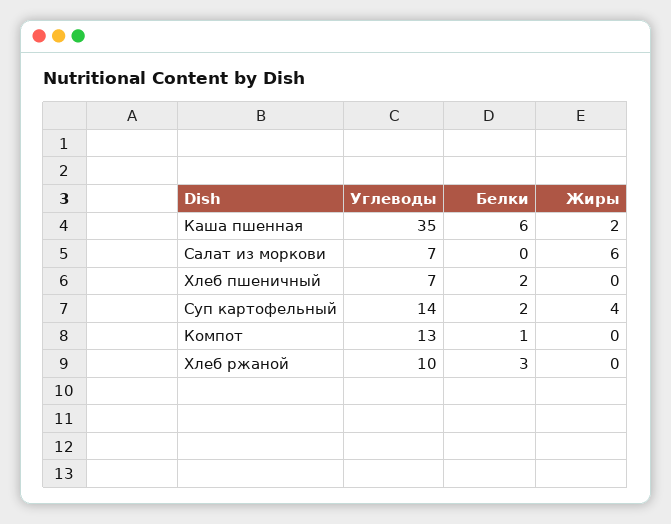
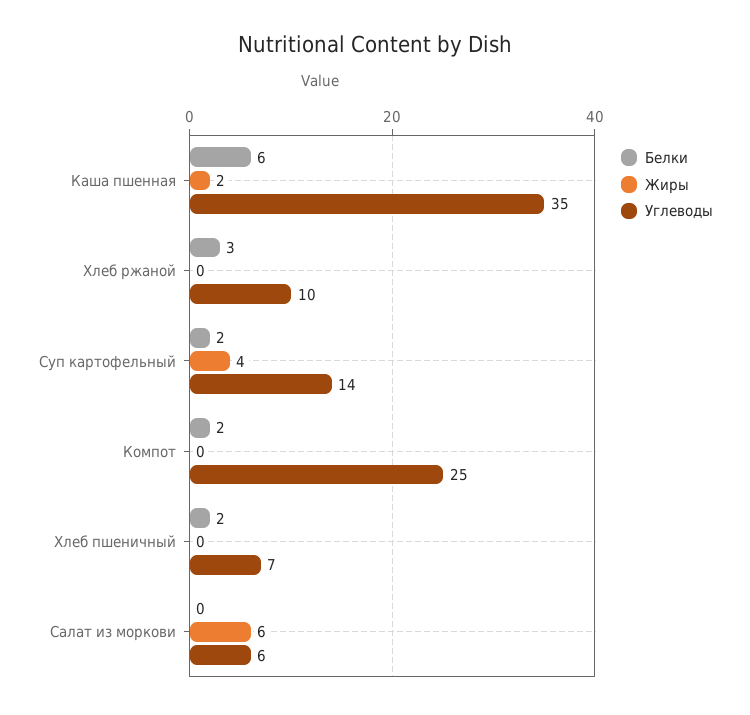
Углеводы, Салат из моркови: 7 -> 6
Углеводы, Компот: 13 -> 25
Белки, Компот: 1 -> 2

